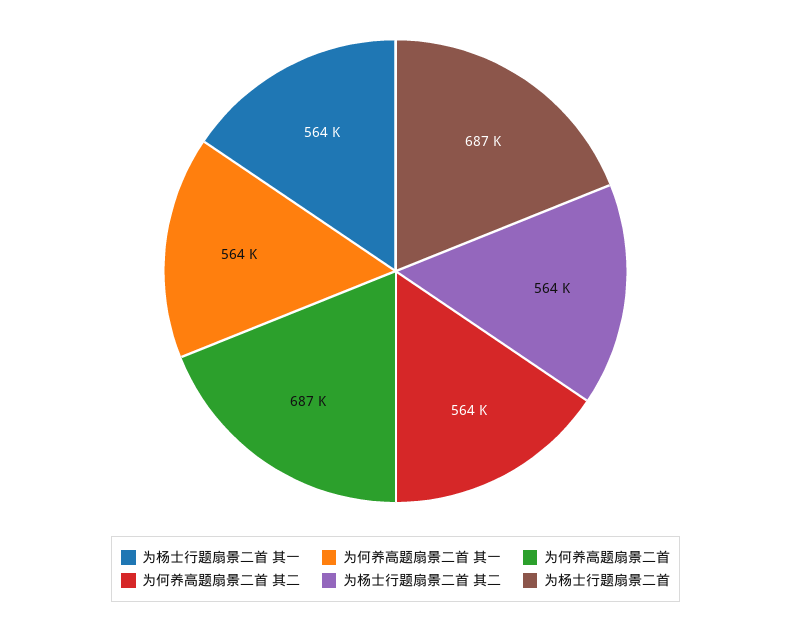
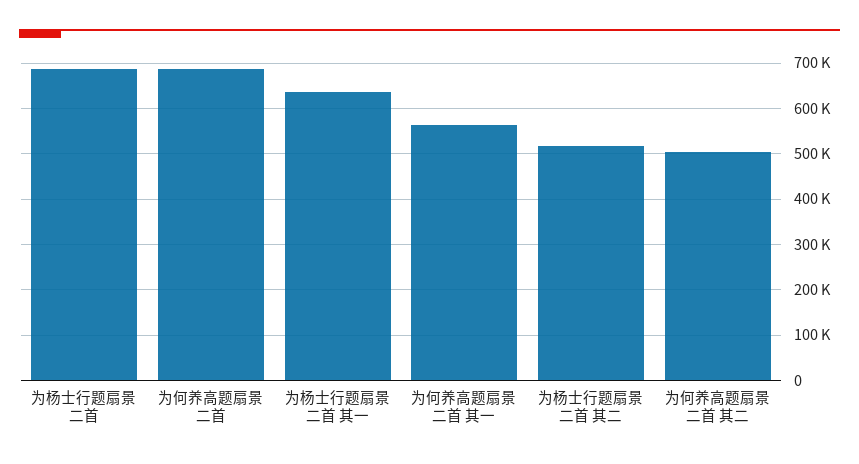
为杨士行题扇景二首 其一: 564000 -> 640000
为何养高题扇景二首 其二: 564000 -> 500000
为杨士行题扇景二首 其二: 564000 -> 520000

